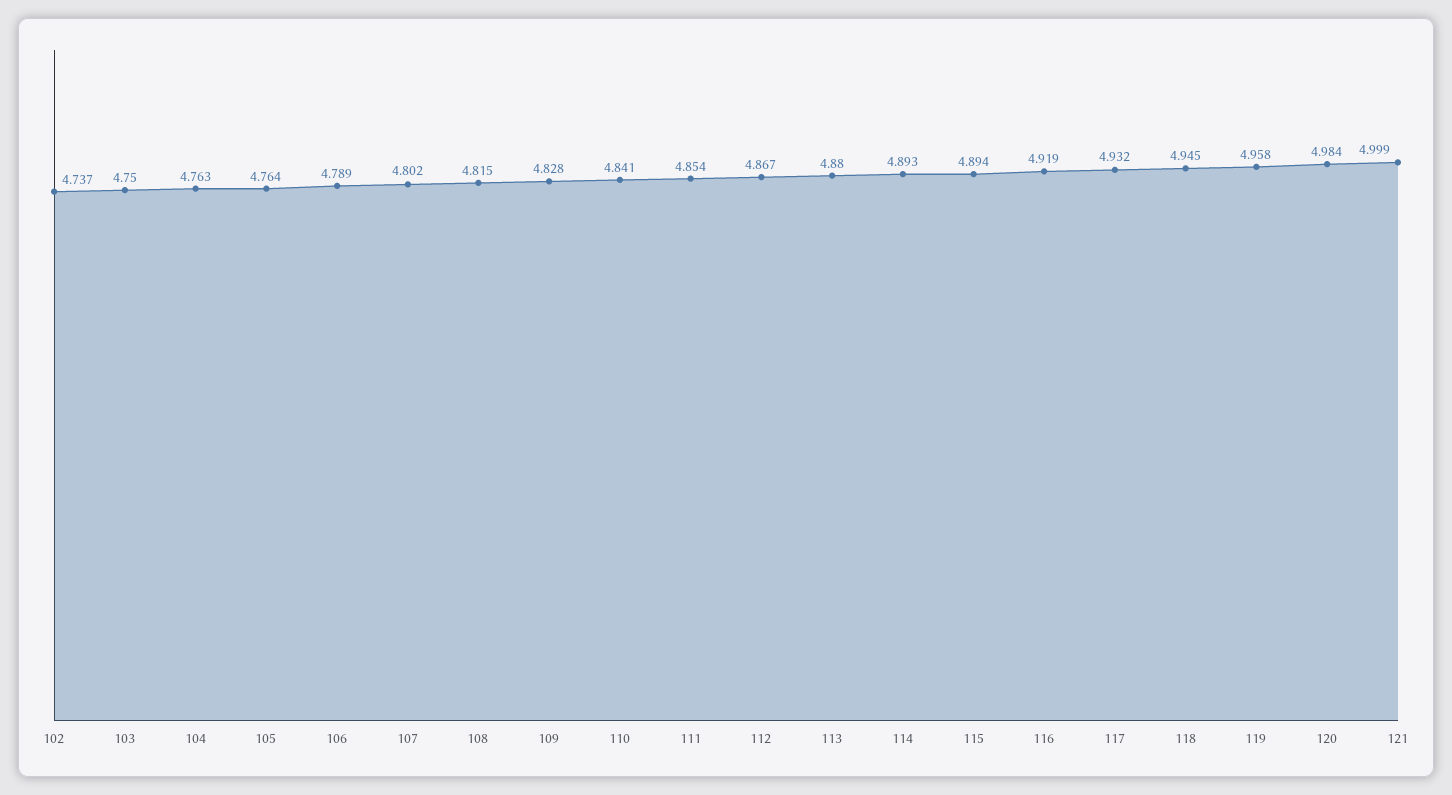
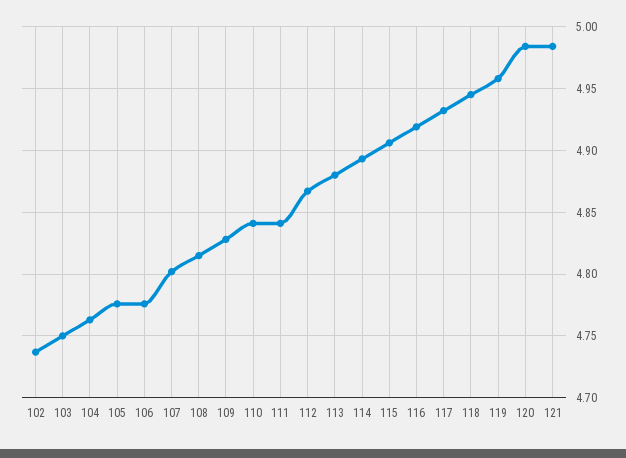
105: 4.764 -> 4.775
106: 4.789 -> 4.775
111: 4.854 -> 4.84
115: 4.894 -> 4.905
121: 4.999 -> 4.985

